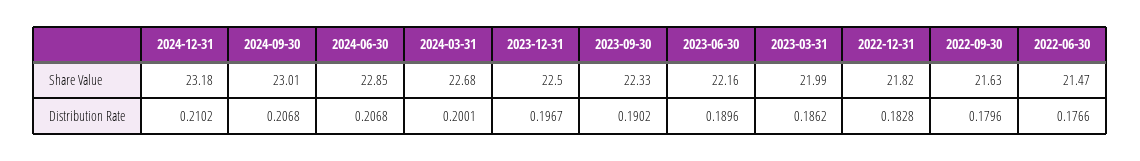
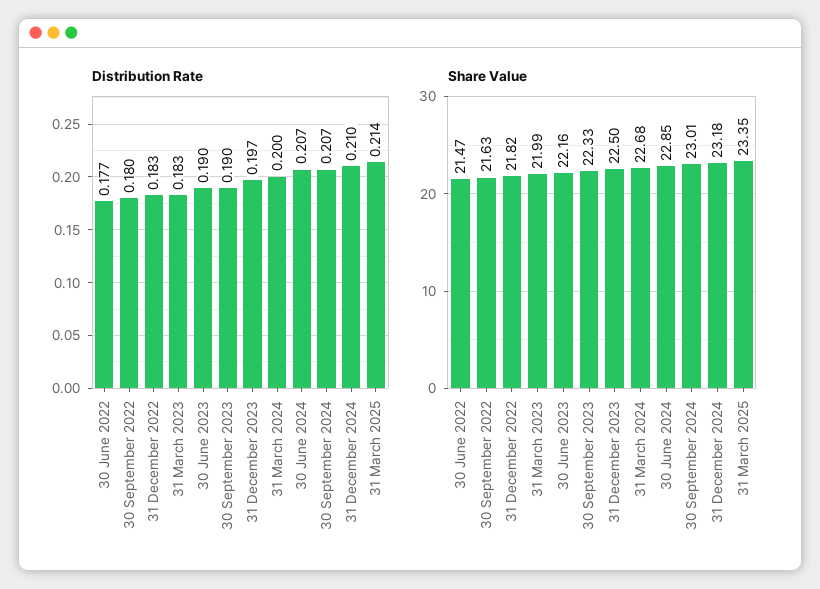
Distribution Rate, 2023-03-31: 0.1862 -> 0.183
Distribution Rate, 31 March 2025: none -> 0.214
Share Value, 31 March 2025: none -> 23.35

